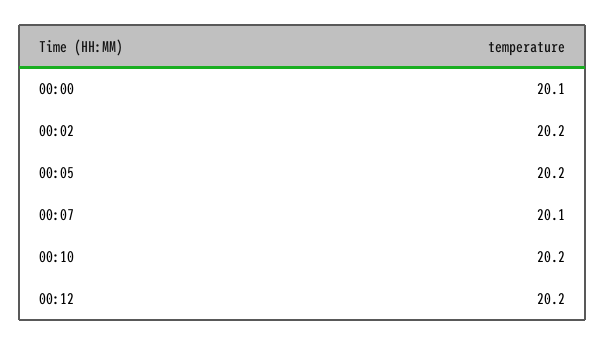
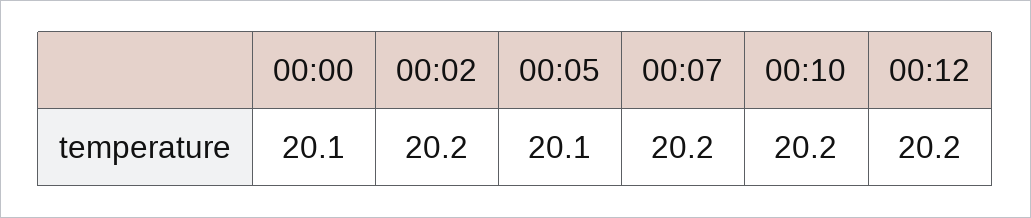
00:05: 20.2 -> 20.1
00:07: 20.1 -> 20.2

